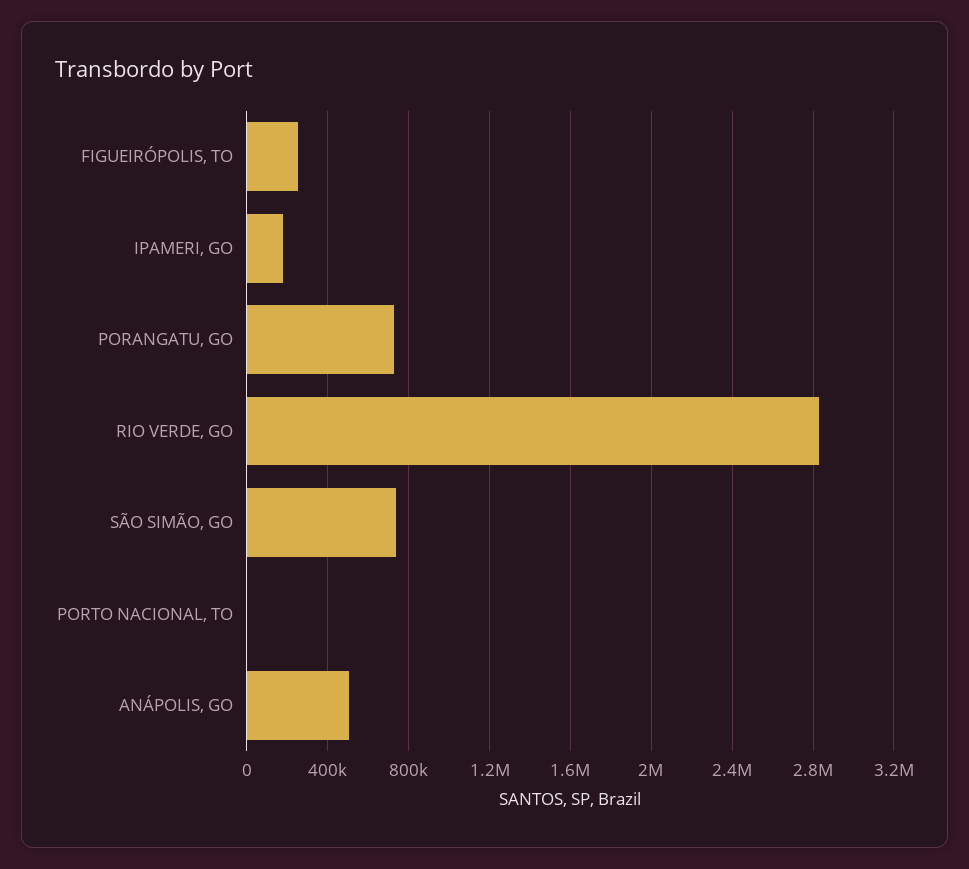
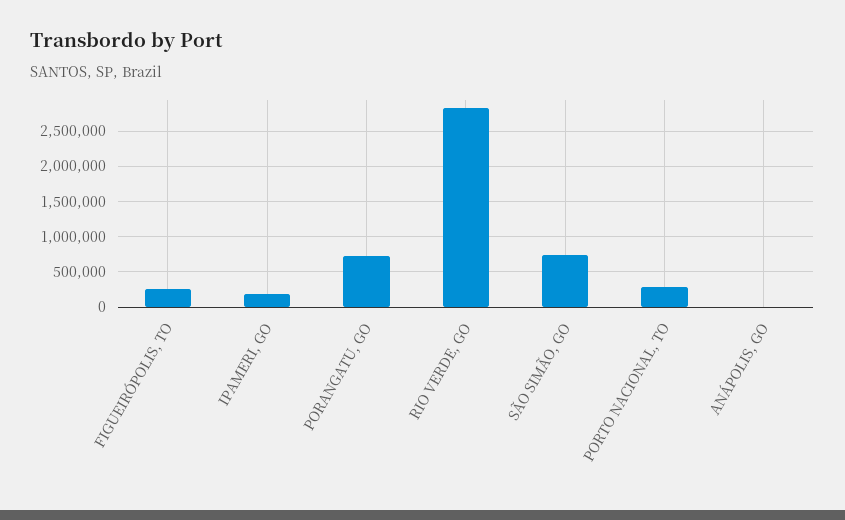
PORTO NACIONAL, TO: 0 -> 300000
ANÁPOLIS, GO: 500000 -> 0

